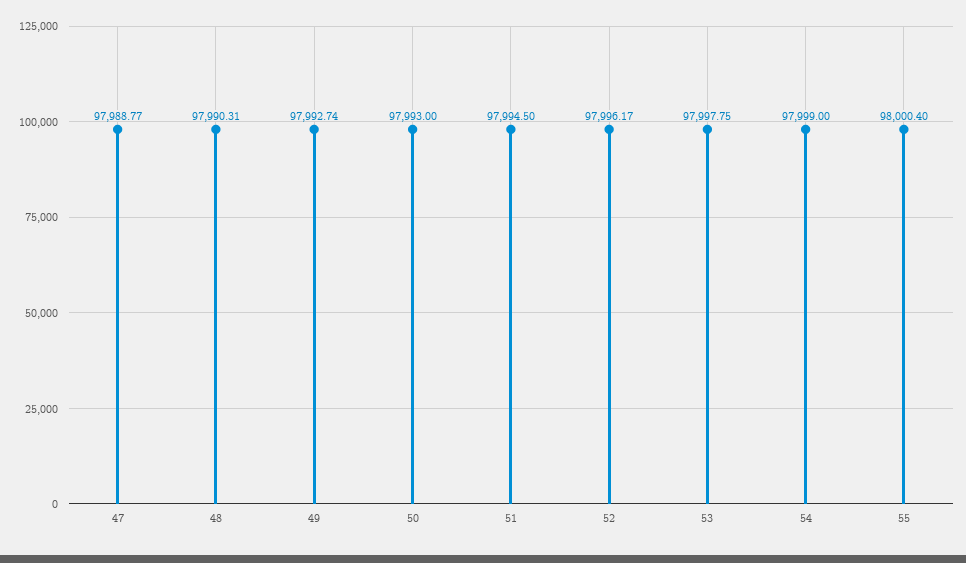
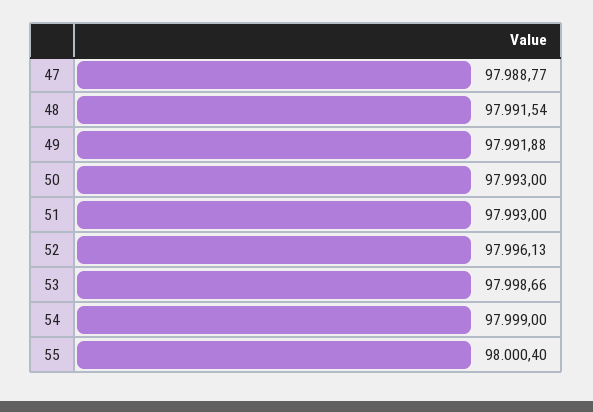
48: 97990.31 -> 97991.54
49: 97992.74 -> 97991.88
51: 97994.5 -> 97993
52: 97996.17 -> 97996.13
53: 97997.75 -> 97998.66

